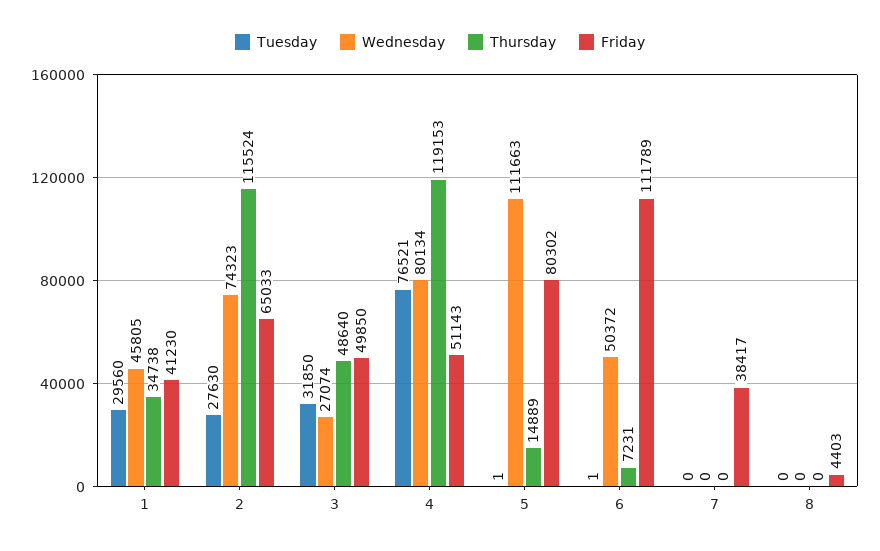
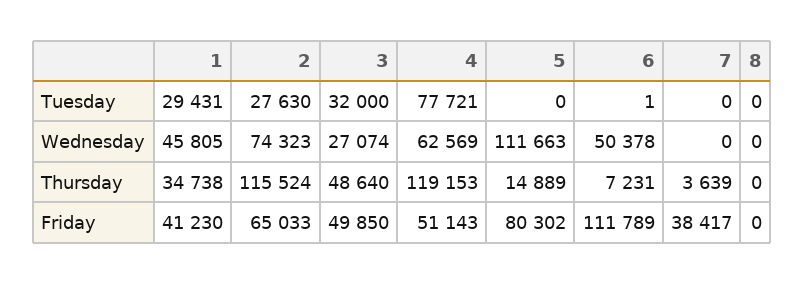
Tuesday, 1: 29560 -> 29431
Tuesday, 3: 31850 -> 32000
Tuesday, 4: 76521 -> 77721
Wednesday, 4: 80134 -> 62569
Tuesday, 5: 1 -> 0
Wednesday, 6: 50372 -> 50378
Thursday, 7: 0 -> 3639
Friday, 8: 4403 -> 0

